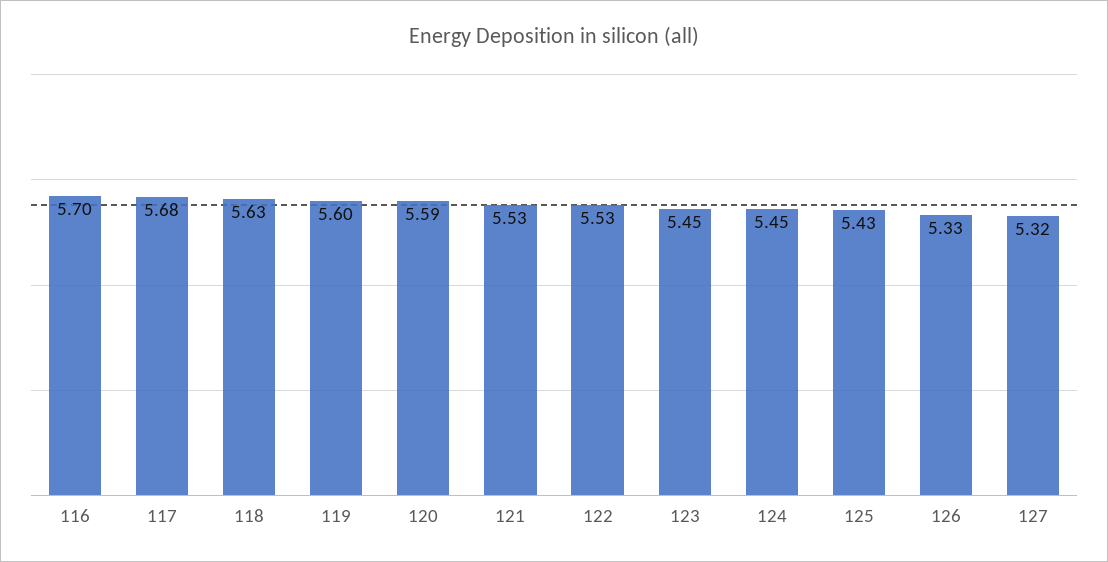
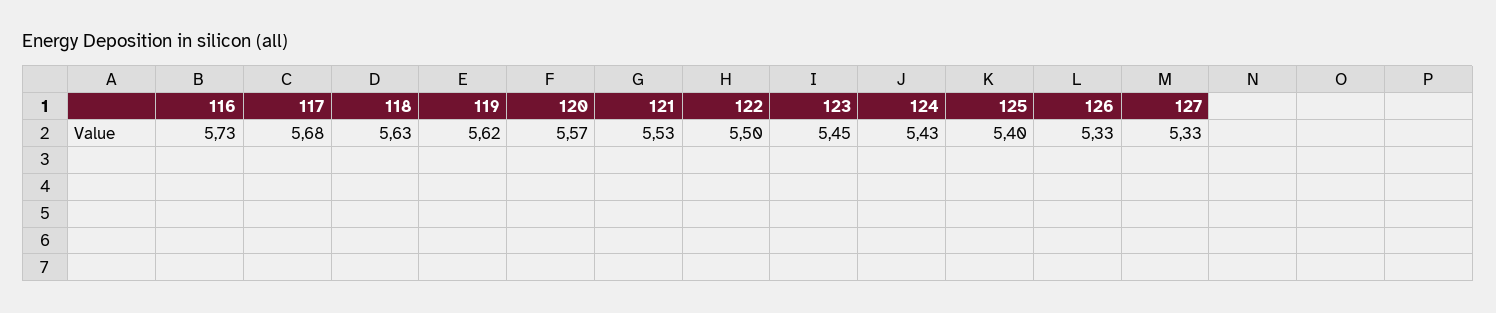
116: 5.7 -> 5.73
119: 5.6 -> 5.62
120: 5.59 -> 5.57
122: 5.53 -> 5.5
124: 5.45 -> 5.43
125: 5.43 -> 5.4
127: 5.32 -> 5.33

